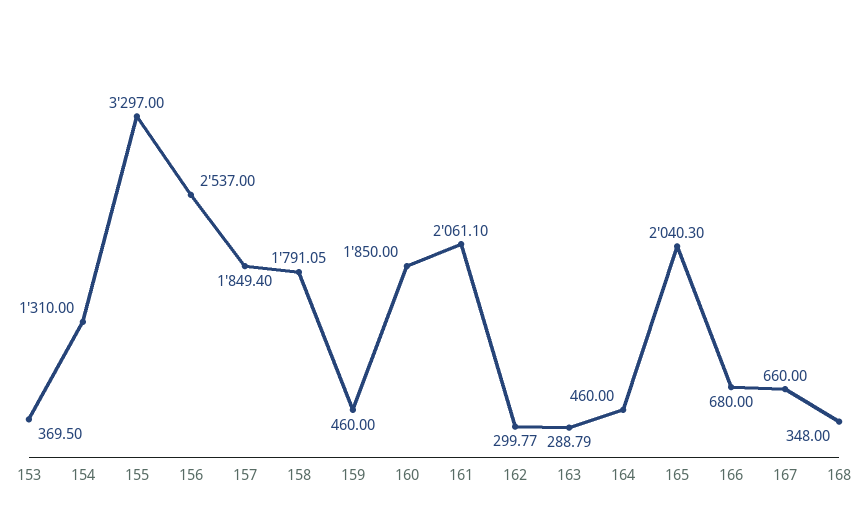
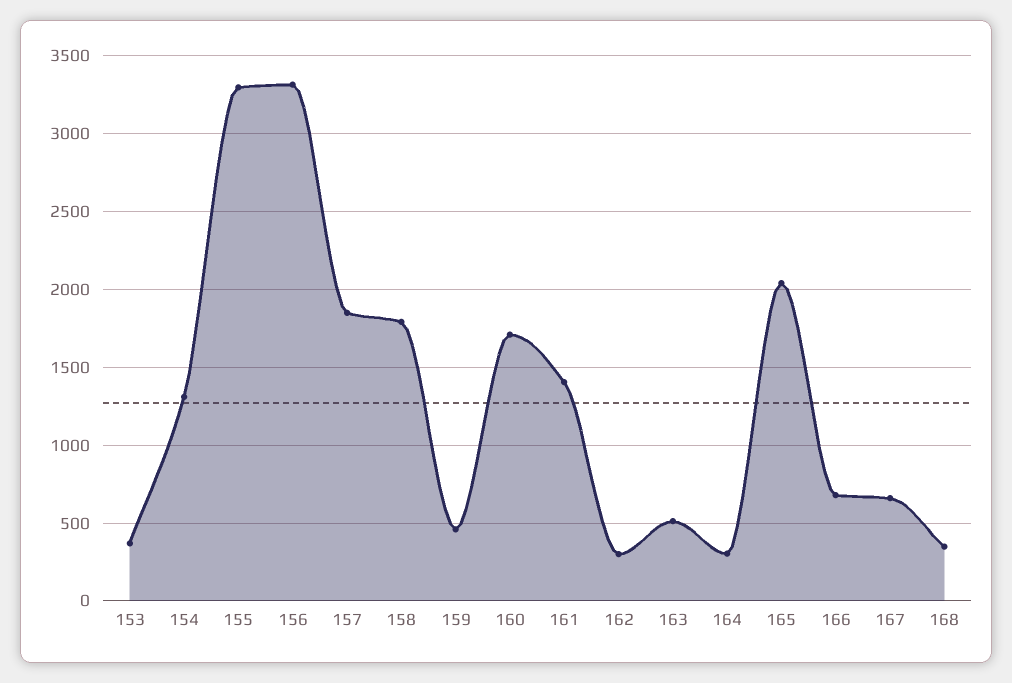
156: 2537 -> 3300
160: 1850 -> 1700
161: 2061.1 -> 1400
163: 288.79 -> 500
164: 460 -> 300

